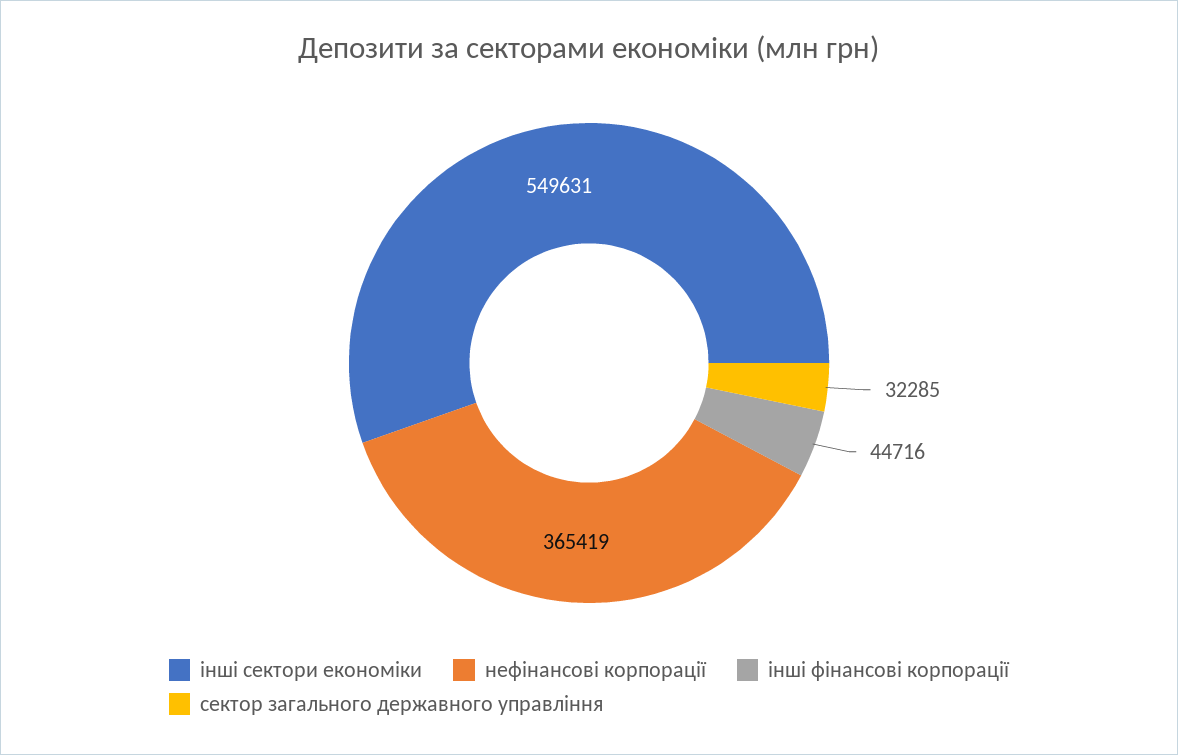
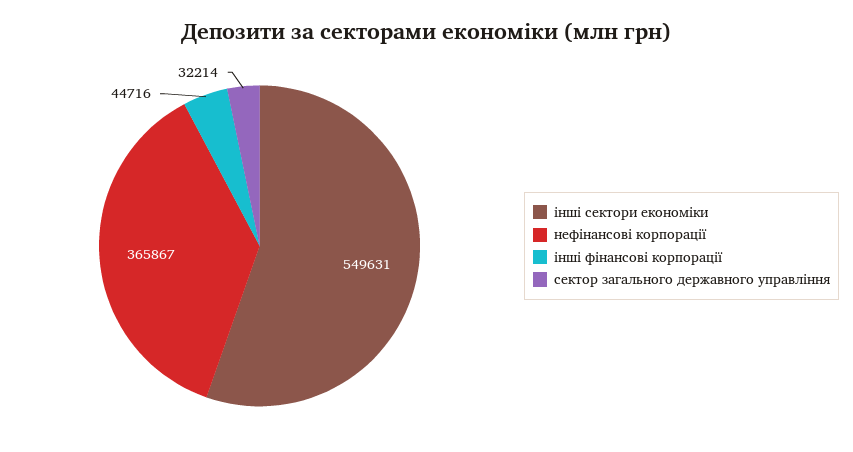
нефінансові корпорації: 365419 -> 365867
сектор загального державного управління: 32285 -> 32214

